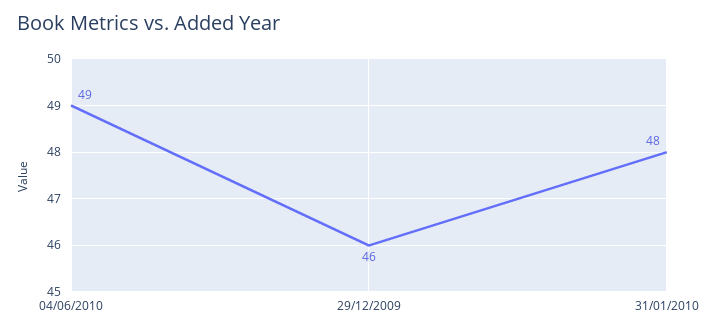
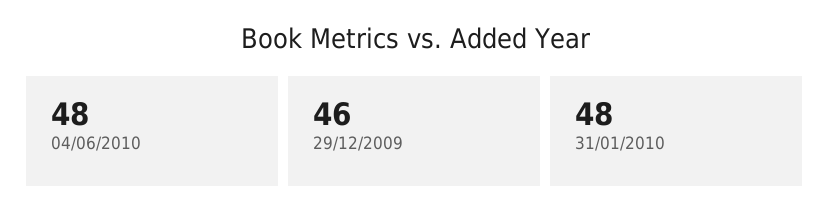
04/06/2010: 49 -> 48

